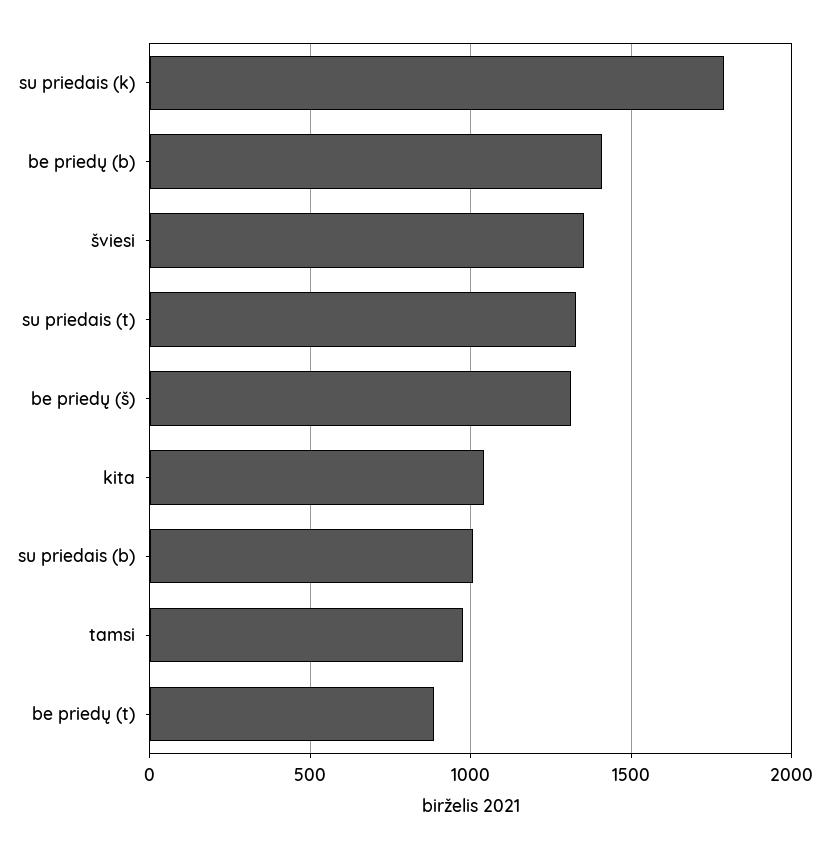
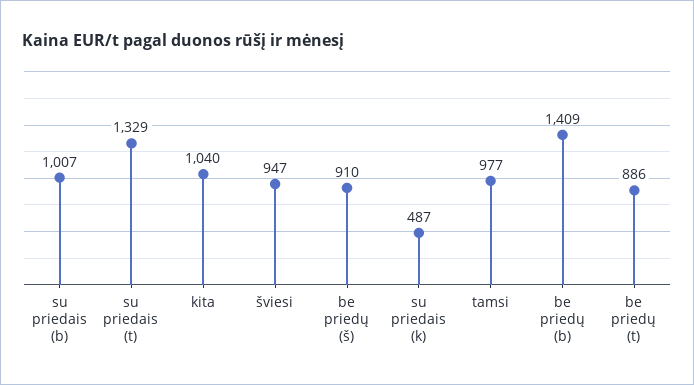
su priedais (k): 1800 -> 487
šviesi: 1350 -> 947
be priedų (š): 1300 -> 910

